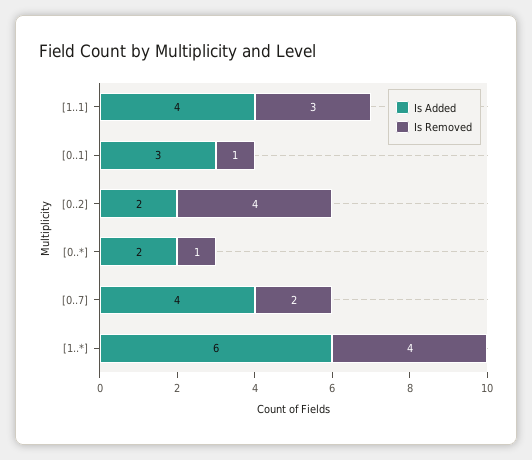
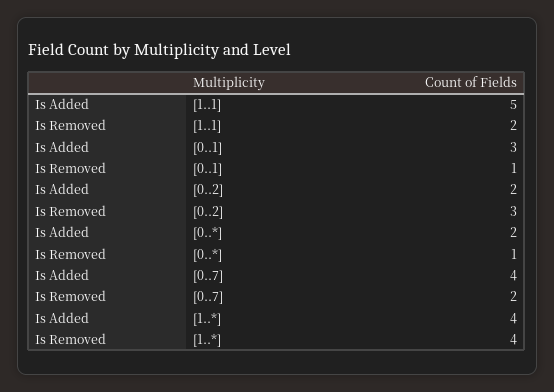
Is Added, [1..1]: 4 -> 5
Is Removed, [1..1]: 3 -> 2
Is Removed, [0..2]: 4 -> 3
Is Added, [1..*]: 6 -> 4

